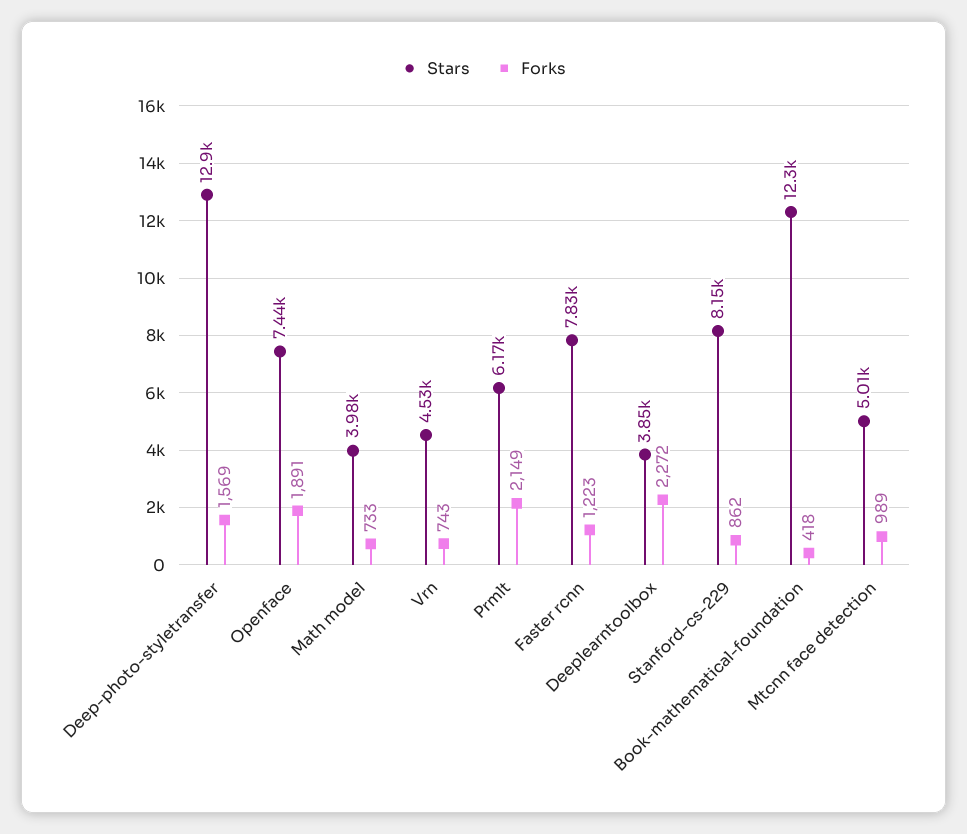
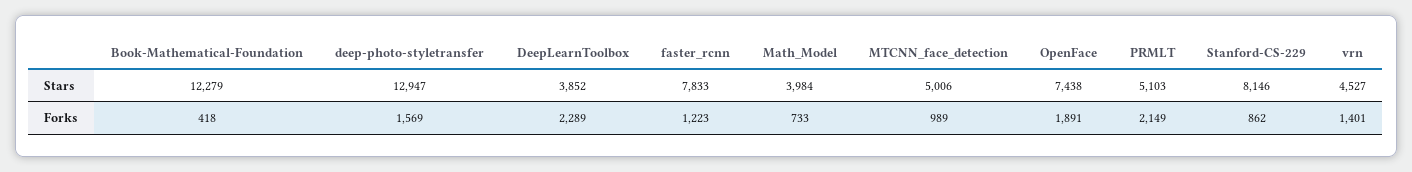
Forks, Vrn: 743 -> 1401
Stars, Prmlt: 6170 -> 5103
Forks, Deeplearntoolbox: 2272 -> 2289

